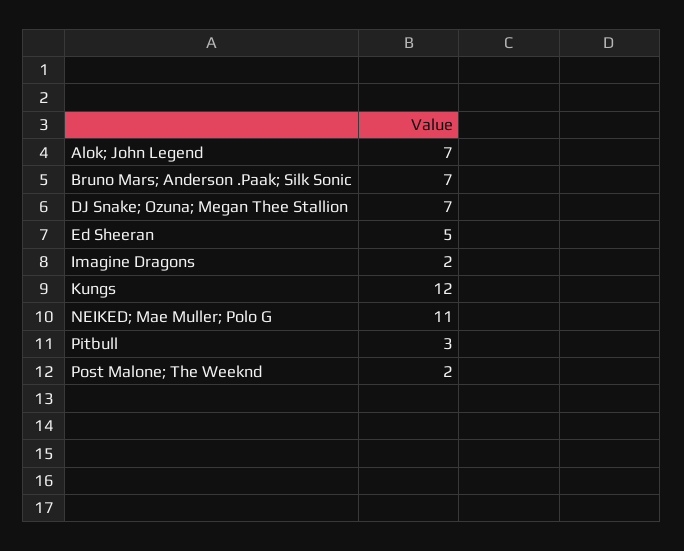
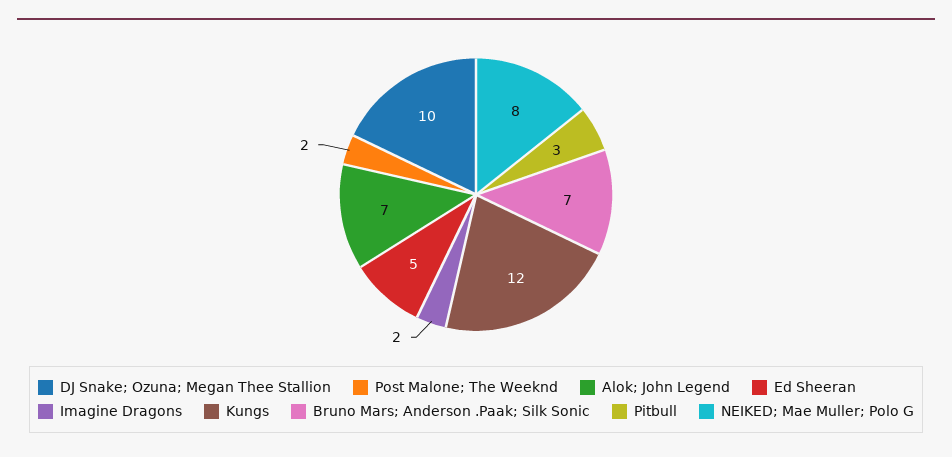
DJ Snake; Ozuna; Megan Thee Stallion: 7 -> 10
NEIKED; Mae Muller; Polo G: 11 -> 8

